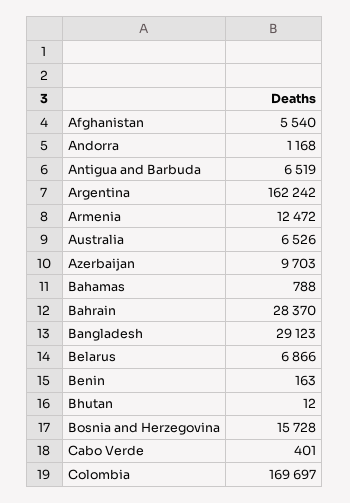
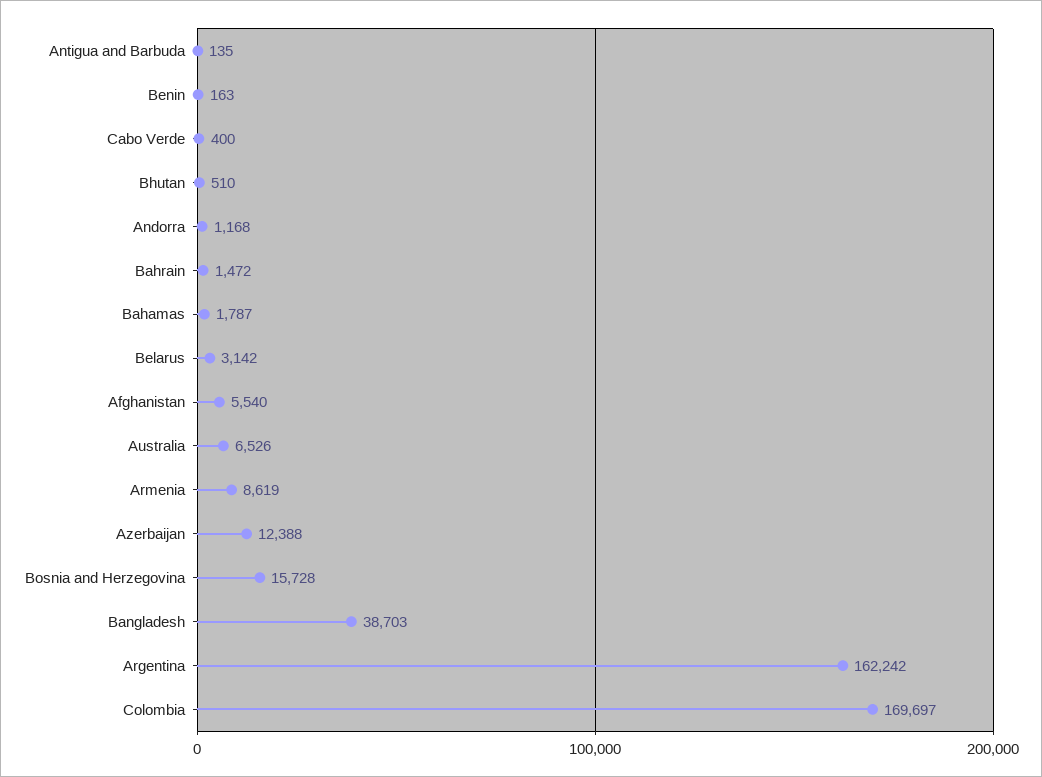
Antigua and Barbuda: 6519 -> 135
Armenia: 12472 -> 8619
Azerbaijan: 9703 -> 12388
Bahamas: 788 -> 1787
Bahrain: 28370 -> 1472
Bangladesh: 29123 -> 38703
Belarus: 6866 -> 3142
Bhutan: 12 -> 510
Cabo Verde: 401 -> 400

